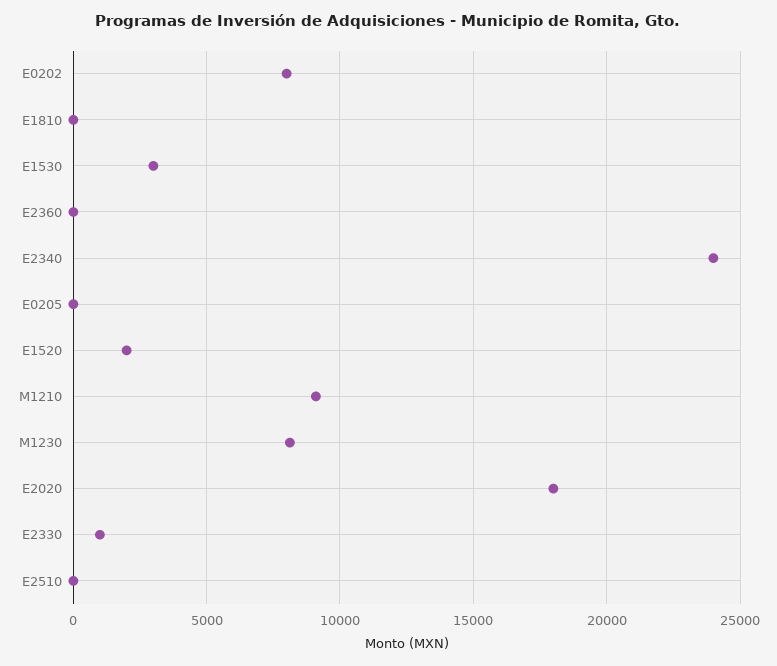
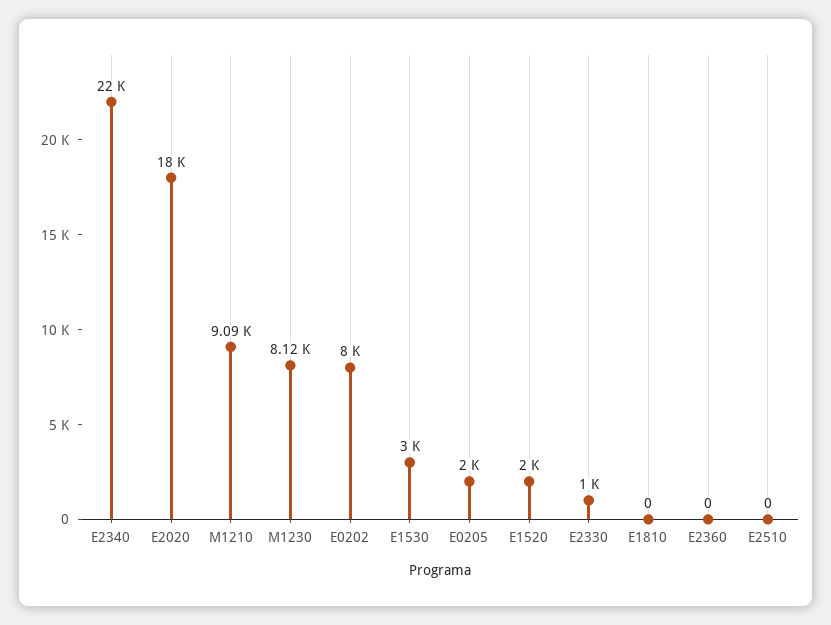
E2340: 24000 -> 22000
E0205: 0 -> 2000

